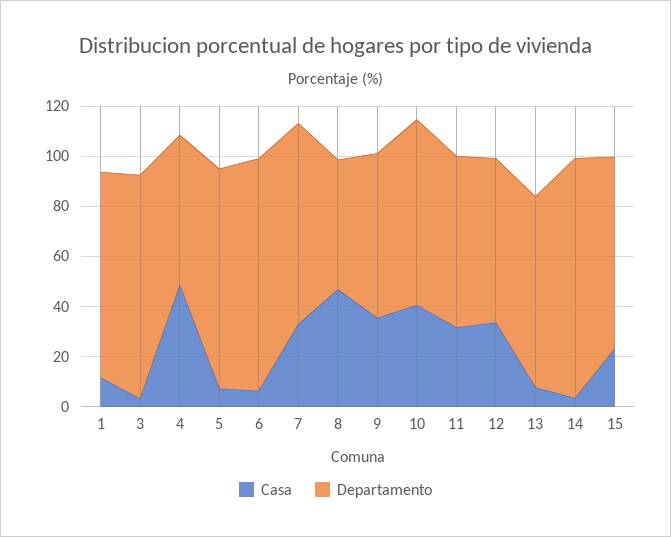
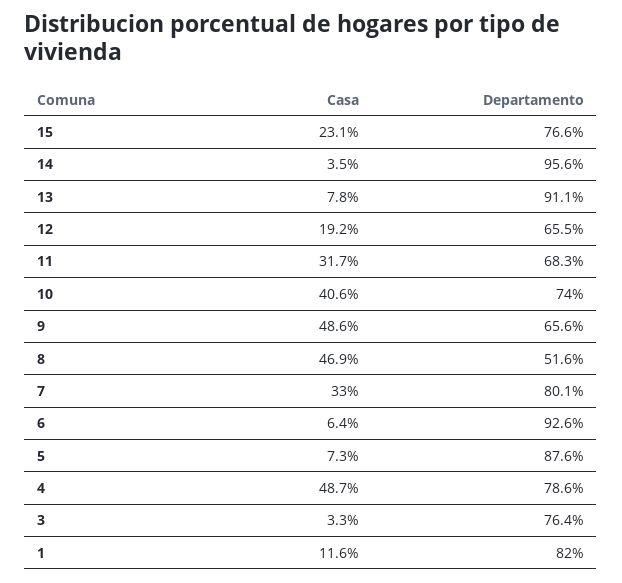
Departamento, 3: 90 -> 76.4
Departamento, 4: 60 -> 78.6
Casa, 9: 35 -> 48.6
Casa, 12: 35 -> 19.2
Departamento, 13: 75 -> 91.1

